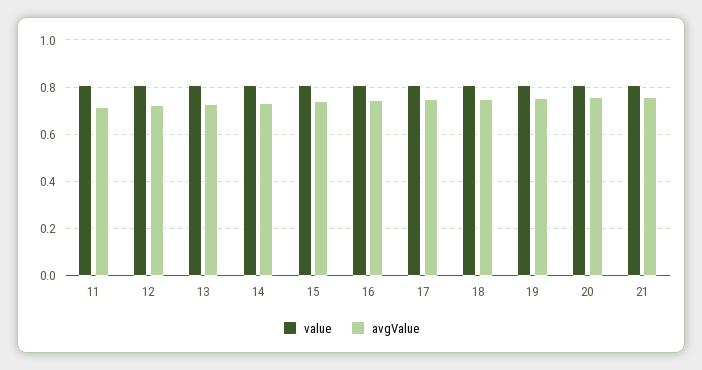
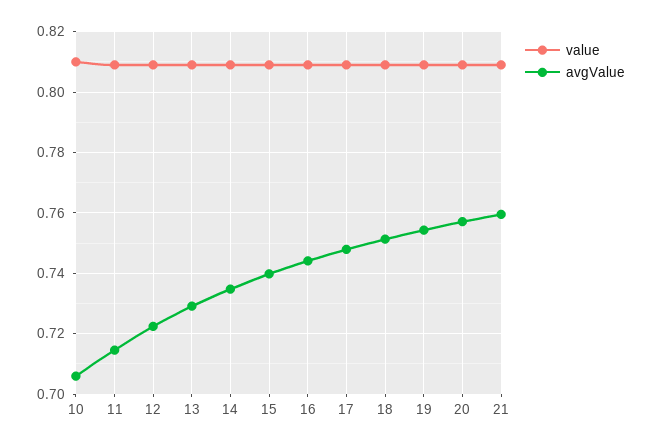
value, 10: none -> 0.81
avgValue, 10: none -> 0.706

